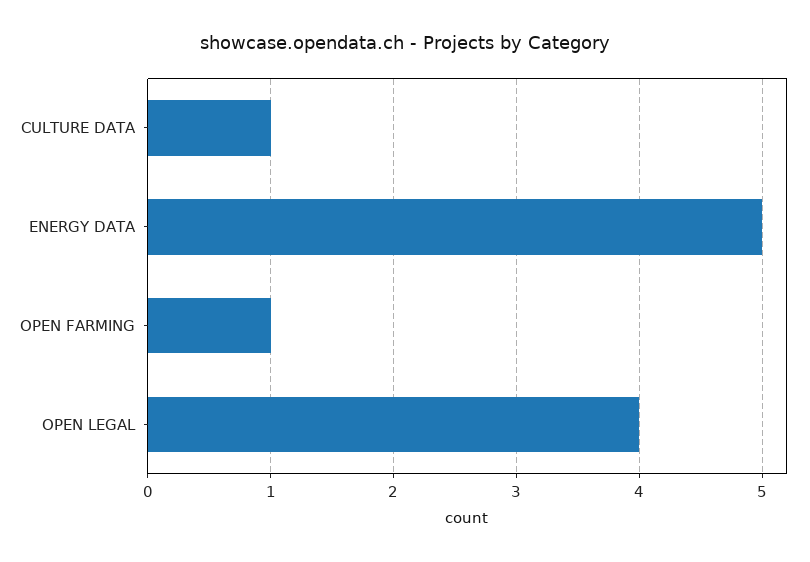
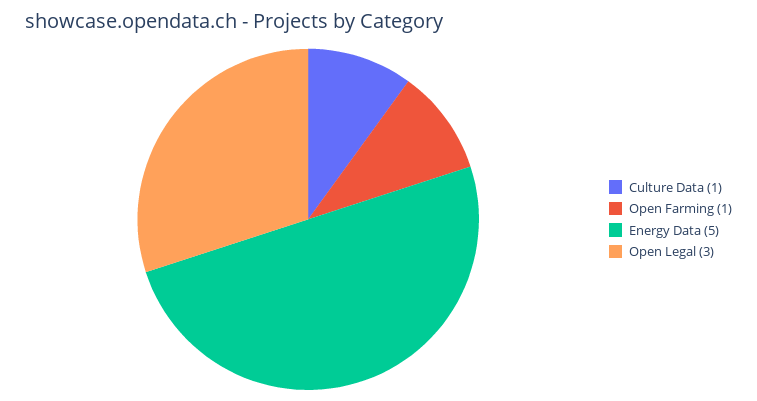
OPEN LEGAL: 4 -> 3

